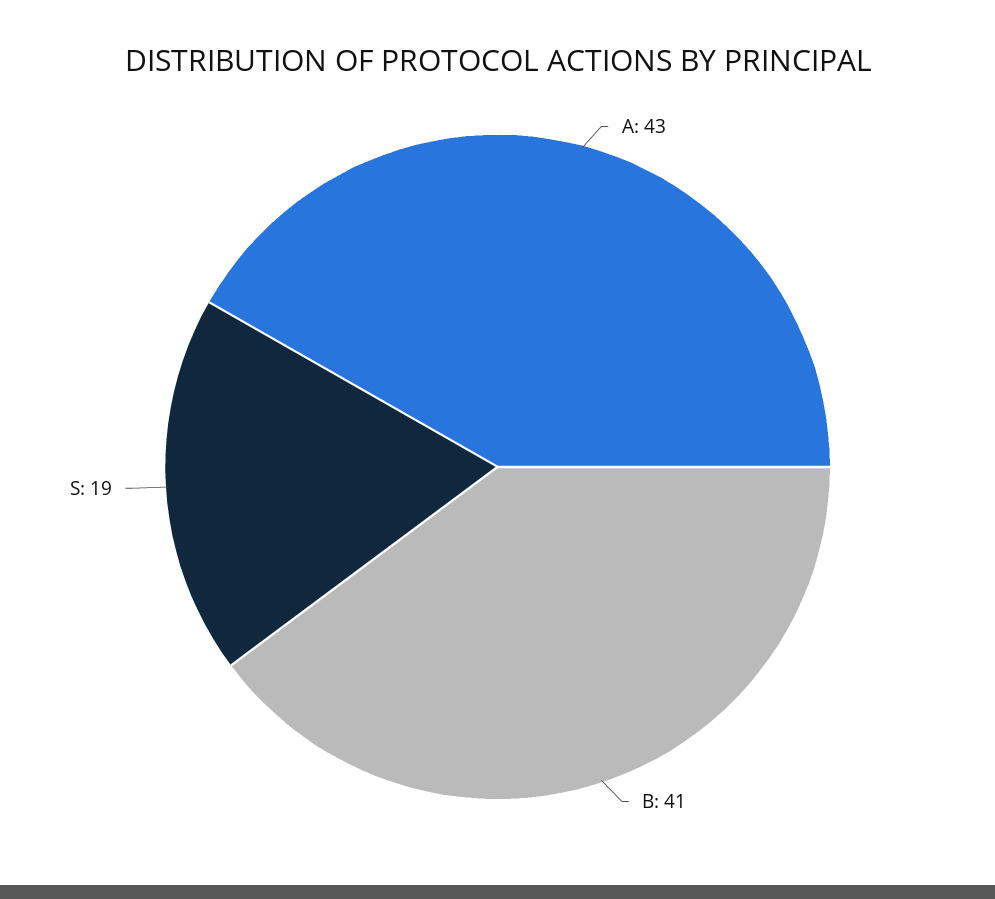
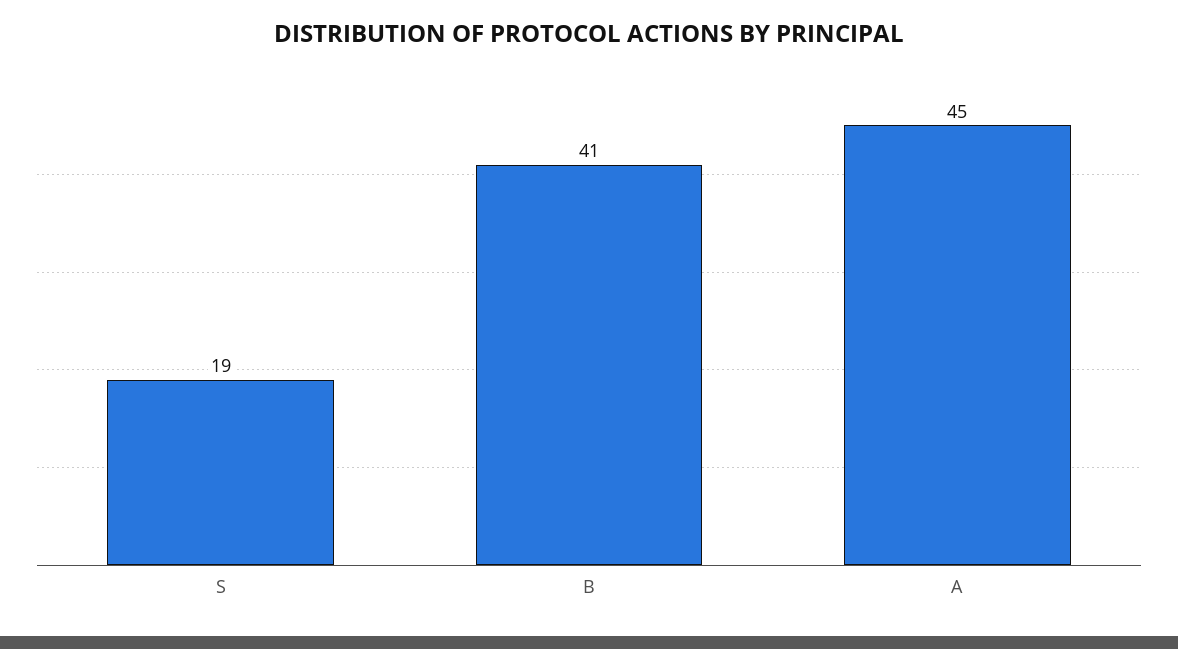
A: 43 -> 45

